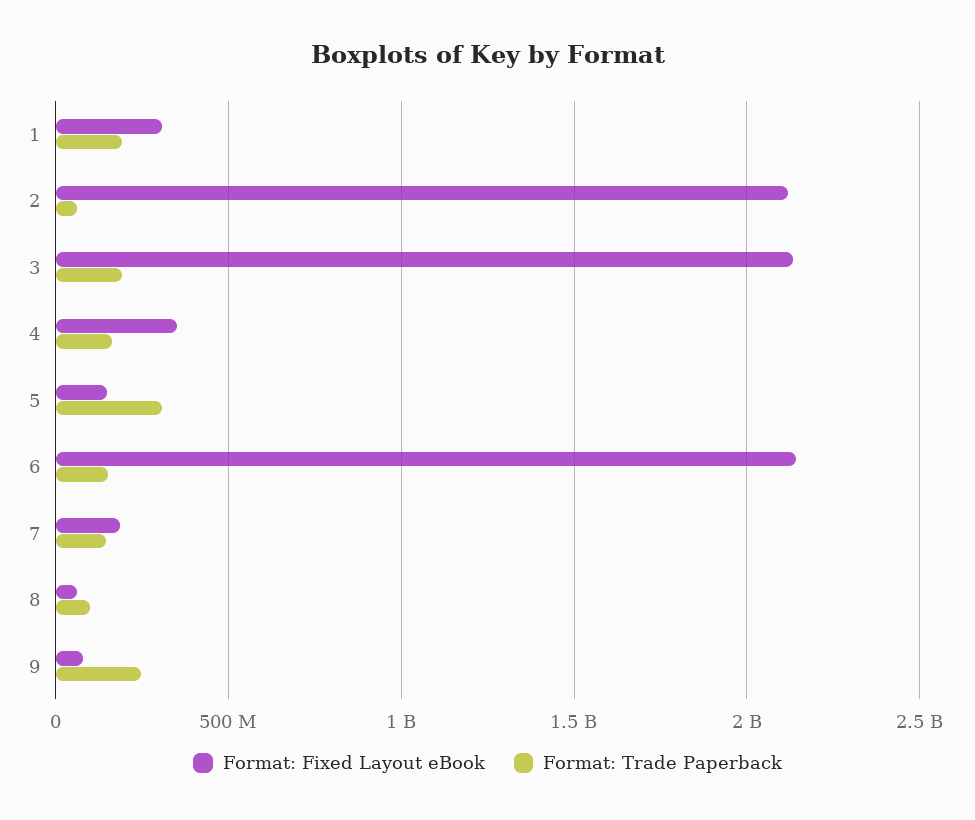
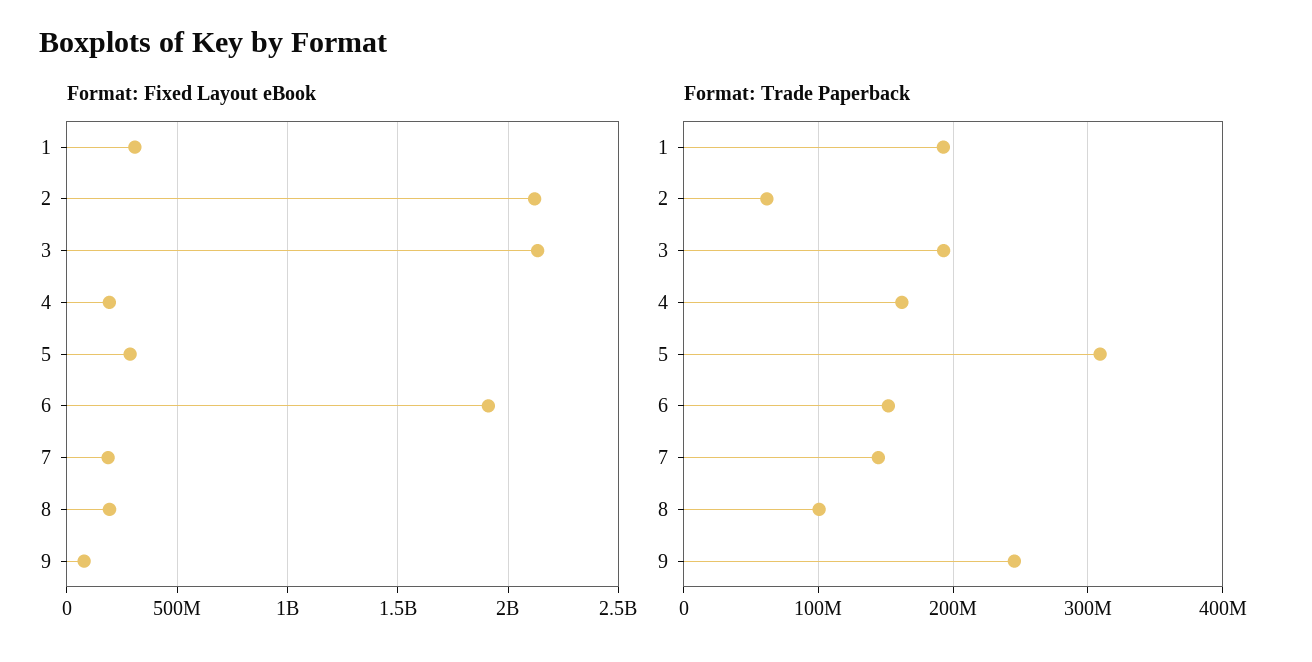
Format: Fixed Layout eBook, 4: 350000000 -> 200000000
Format: Fixed Layout eBook, 5: 150000000 -> 300000000
Format: Fixed Layout eBook, 6: 2150000000 -> 1900000000
Format: Fixed Layout eBook, 8: 50000000 -> 200000000

